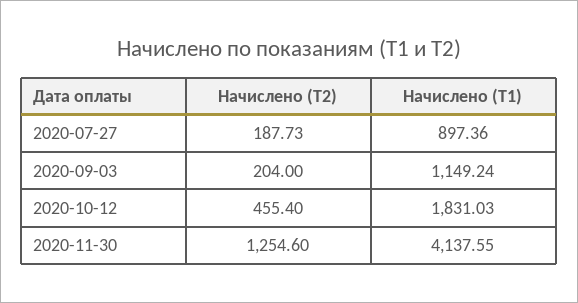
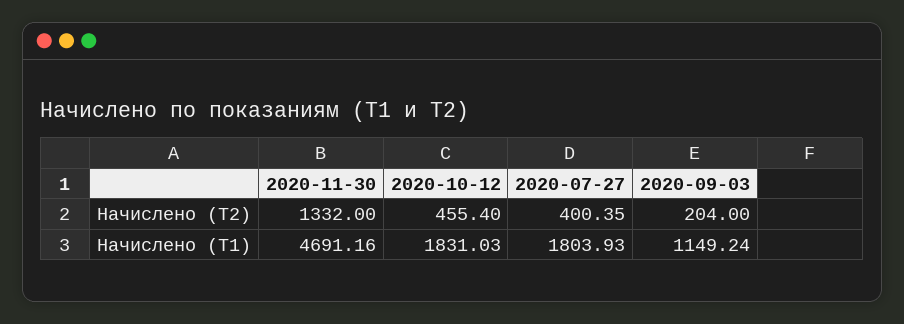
Начислено (Т2), 2020-07-27: 187.73 -> 400.35
Начислено (Т1), 2020-07-27: 897.36 -> 1803.93
Начислено (Т2), 2020-11-30: 1254.6 -> 1332
Начислено (Т1), 2020-11-30: 4137.55 -> 4691.16

